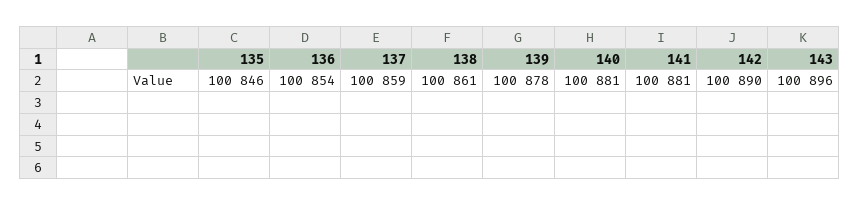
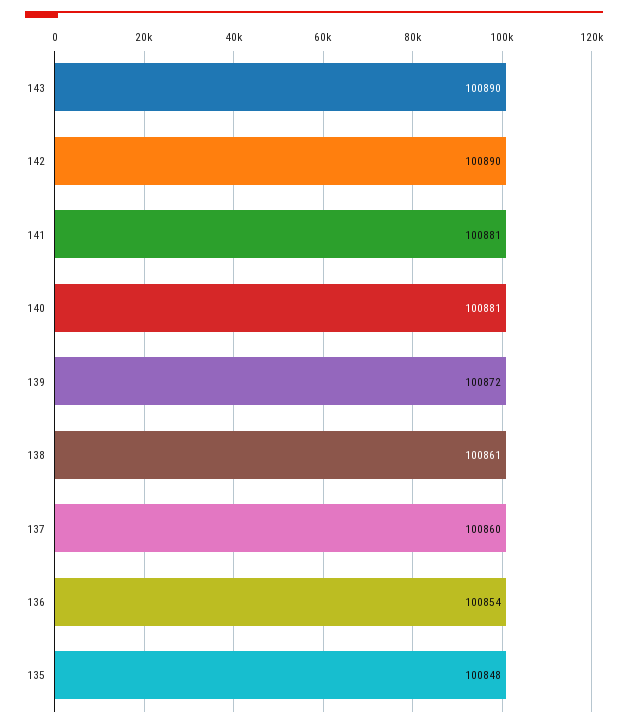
135: 100846 -> 100848
137: 100859 -> 100860
139: 100878 -> 100872
143: 100896 -> 100890

